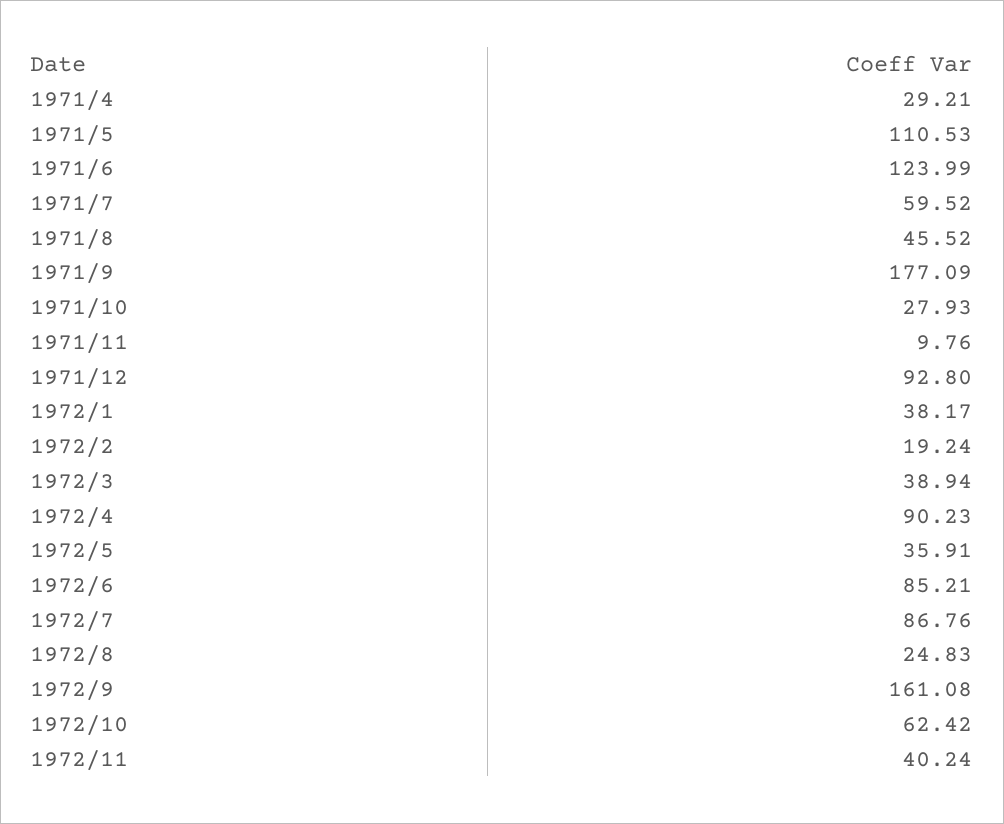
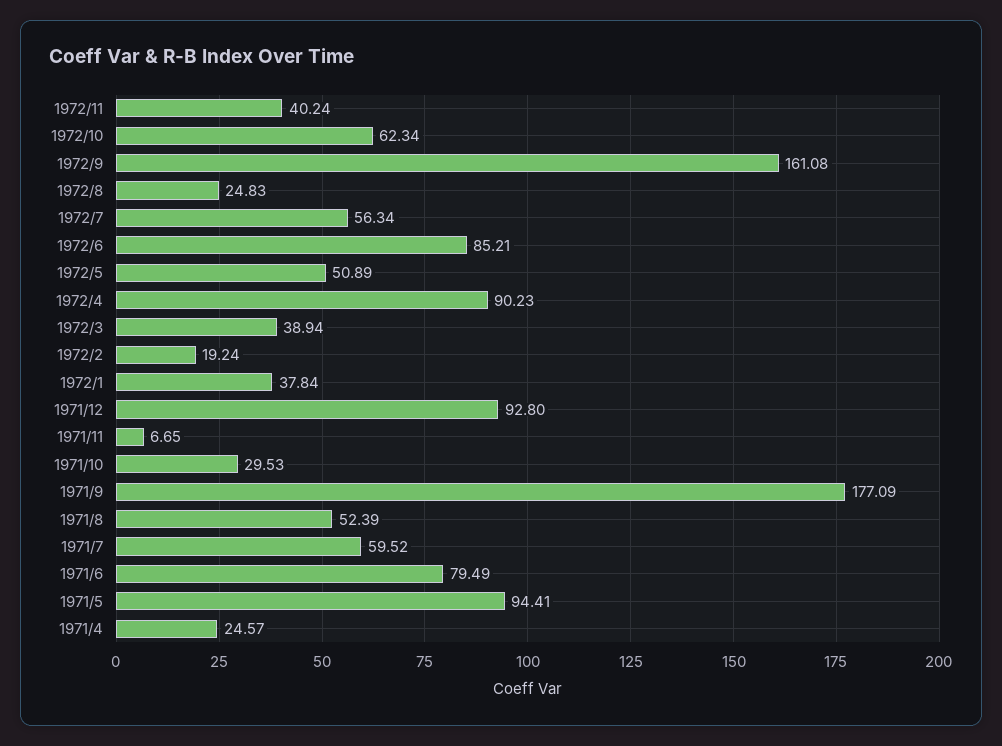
1971/4: 29.21 -> 24.57
1971/5: 110.53 -> 94.41
1971/6: 123.99 -> 79.49
1971/8: 45.52 -> 52.39
1971/10: 27.93 -> 29.53
1971/11: 9.76 -> 6.65
1972/1: 38.17 -> 37.84
1972/5: 35.91 -> 50.89
1972/7: 86.76 -> 56.34
1972/10: 62.42 -> 62.34

